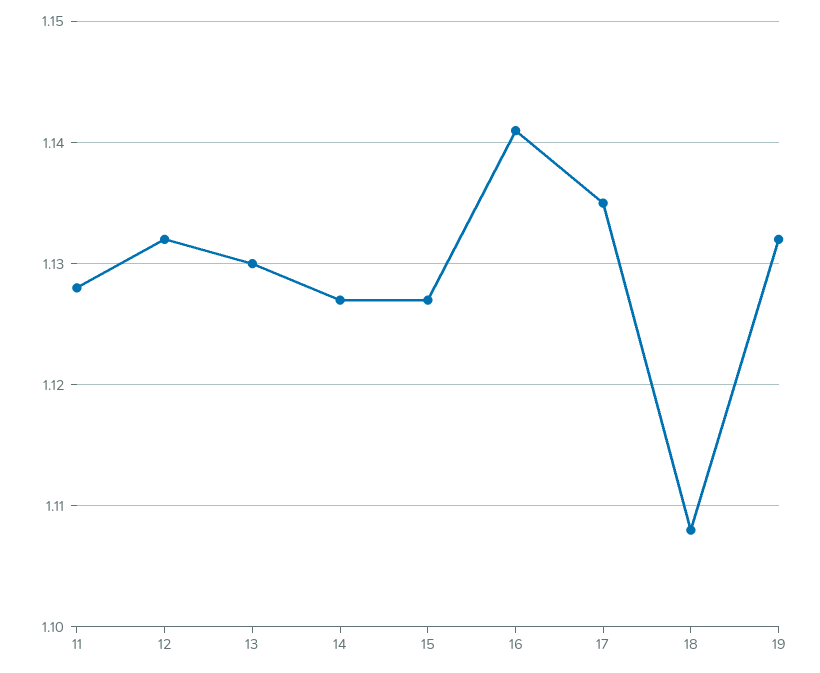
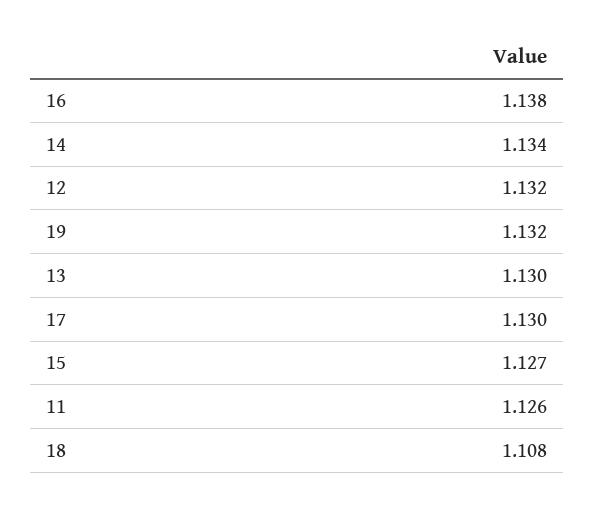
11: 1.128 -> 1.126
14: 1.127 -> 1.134
16: 1.141 -> 1.138
17: 1.135 -> 1.13

